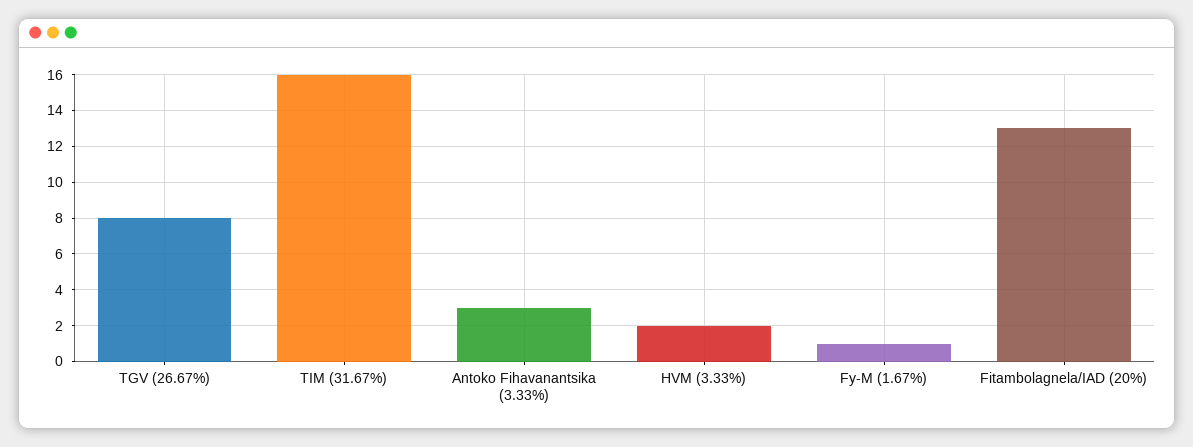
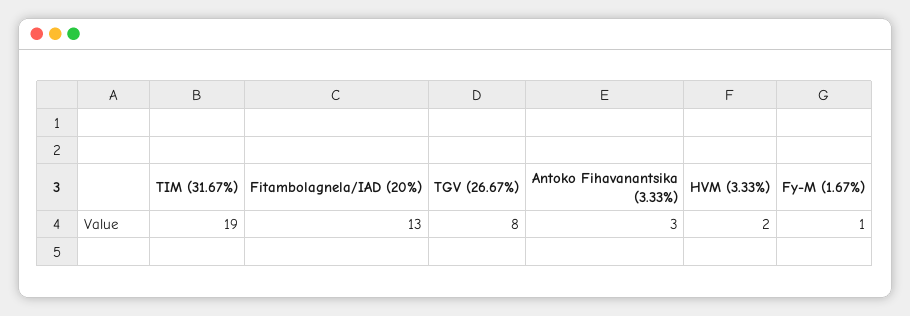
TIM (31.67%): 16 -> 19

